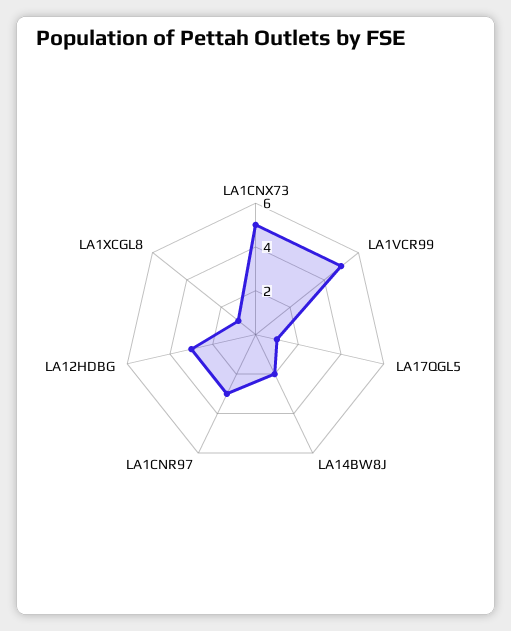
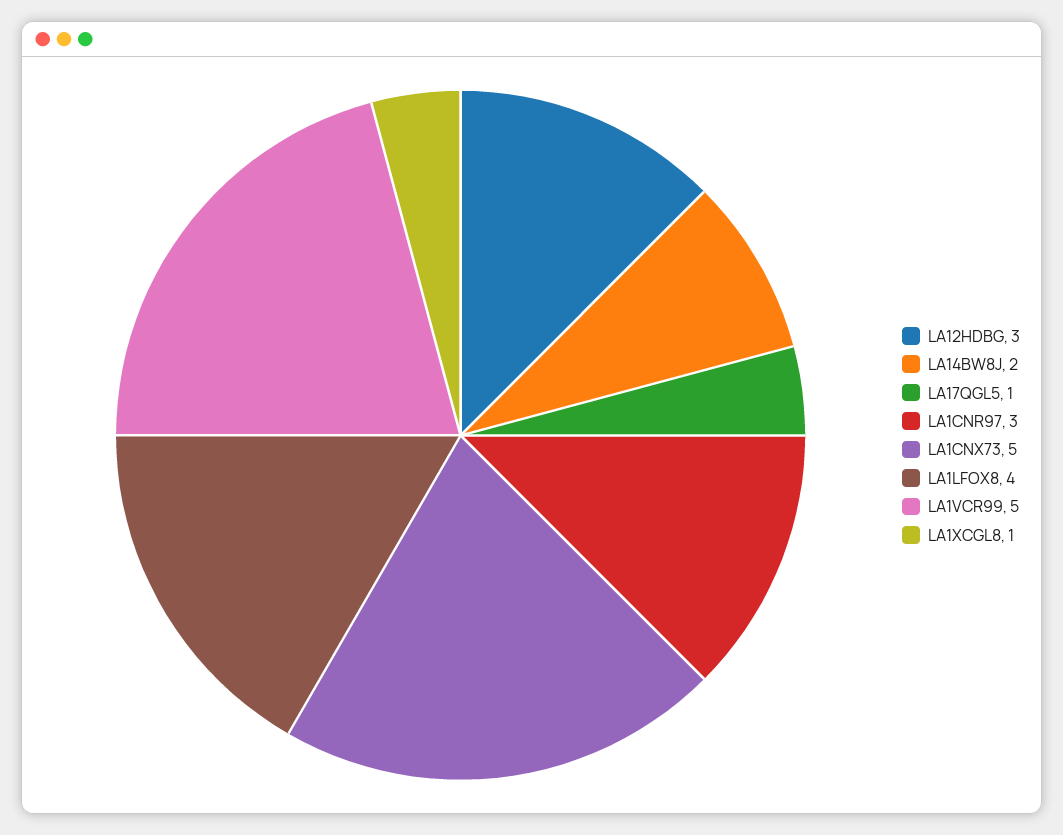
LA1LFOX8: none -> 4

